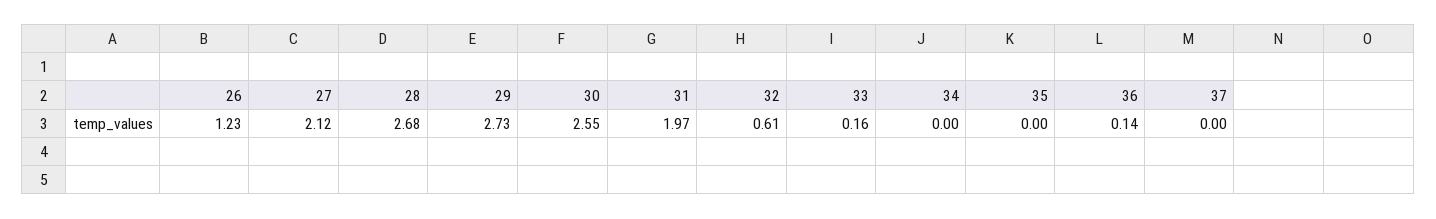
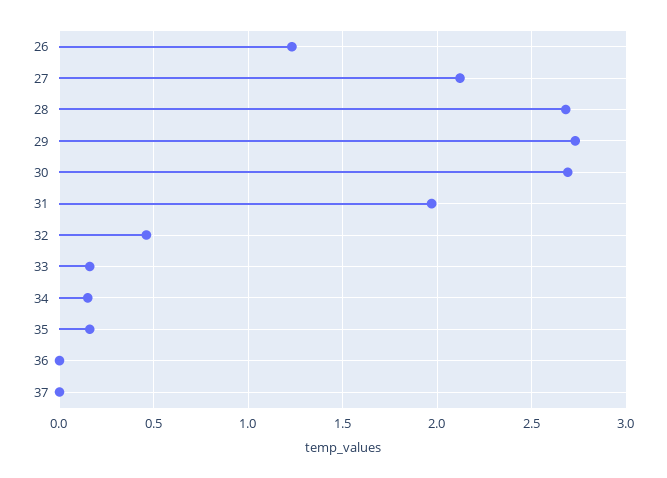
30: 2.55 -> 2.7
32: 0.61 -> 0.45
34: 0 -> 0.15
35: 0 -> 0.15
36: 0.14 -> 0

